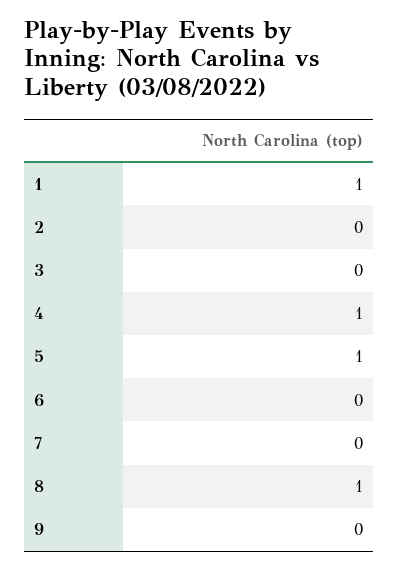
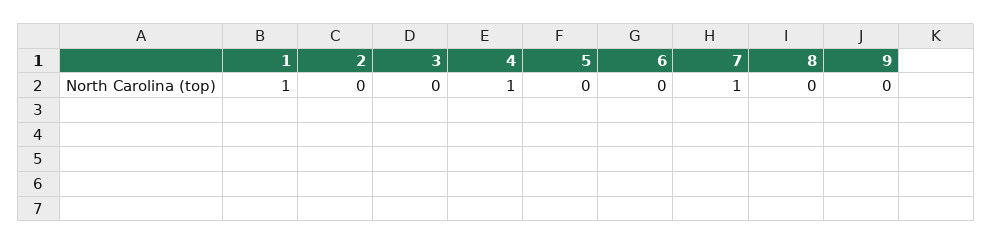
5: 1 -> 0
7: 0 -> 1
8: 1 -> 0

